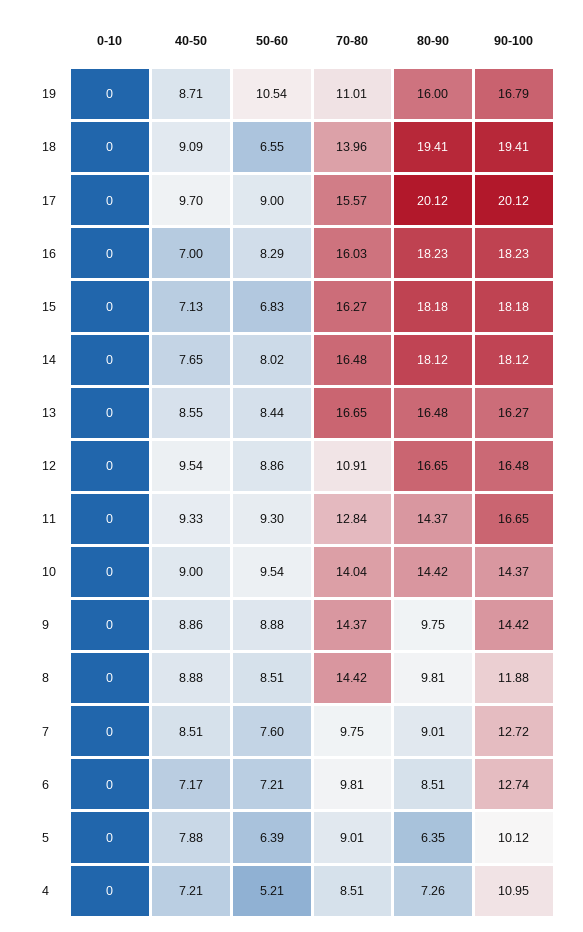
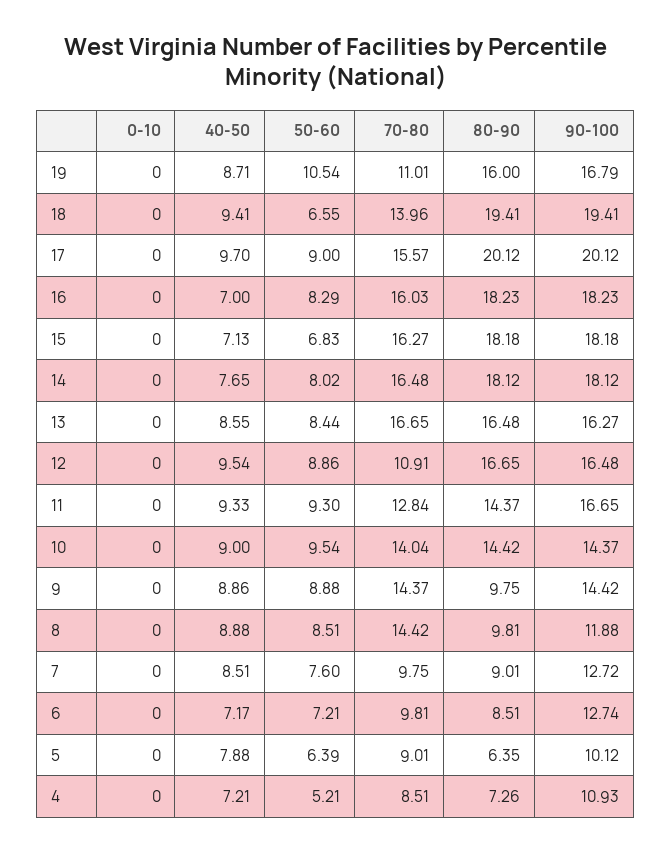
40-50, 18: 9.09 -> 9.41
90-100, 4: 10.95 -> 10.93

